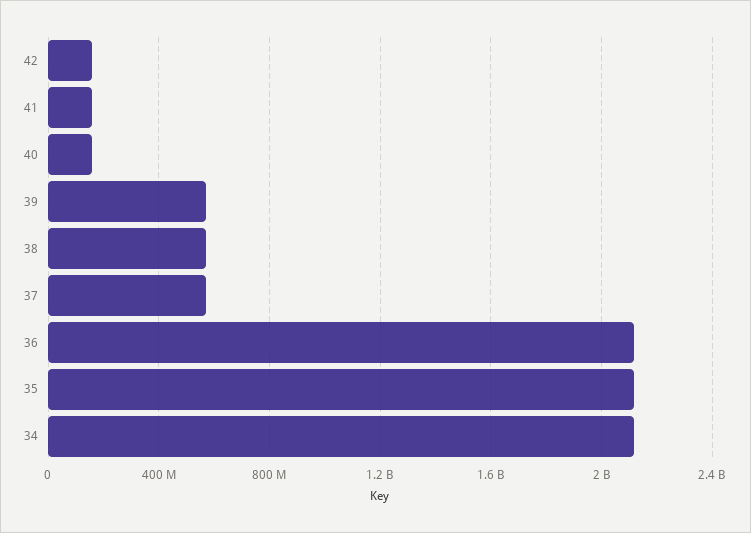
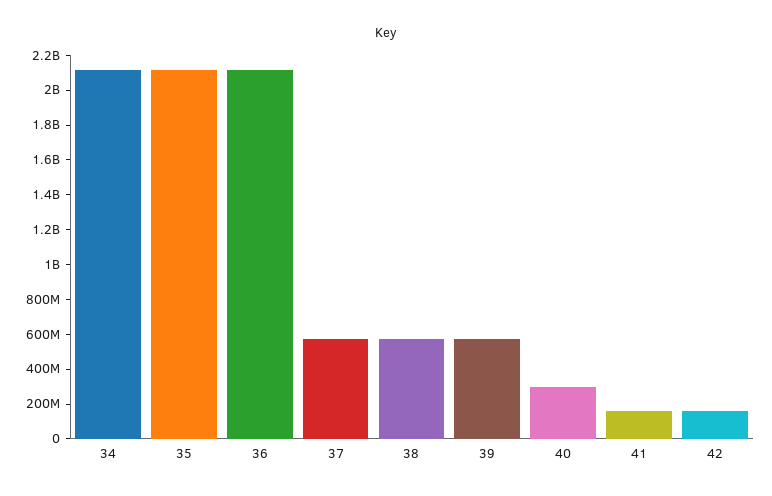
40: 150000000 -> 300000000

